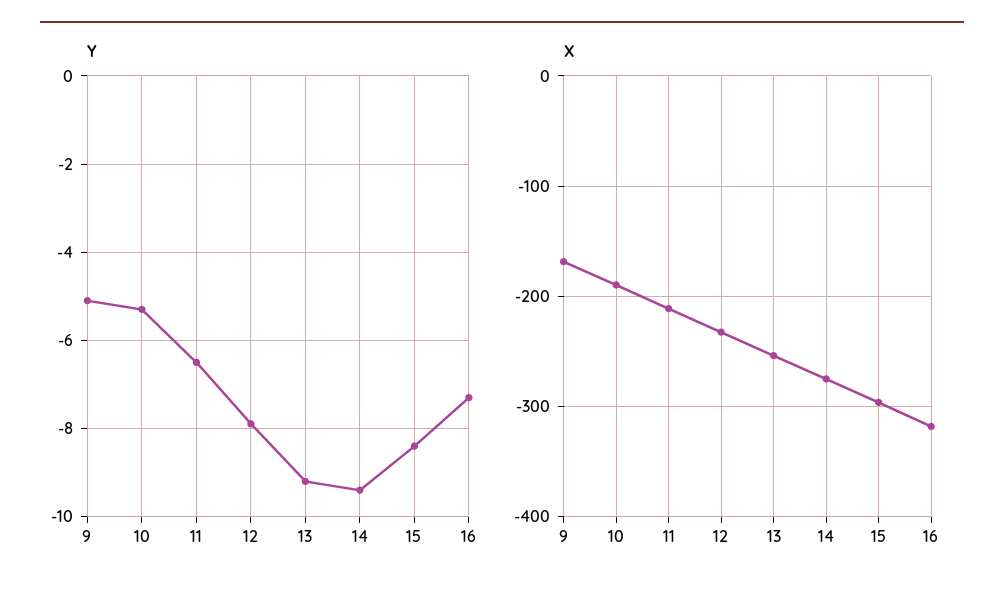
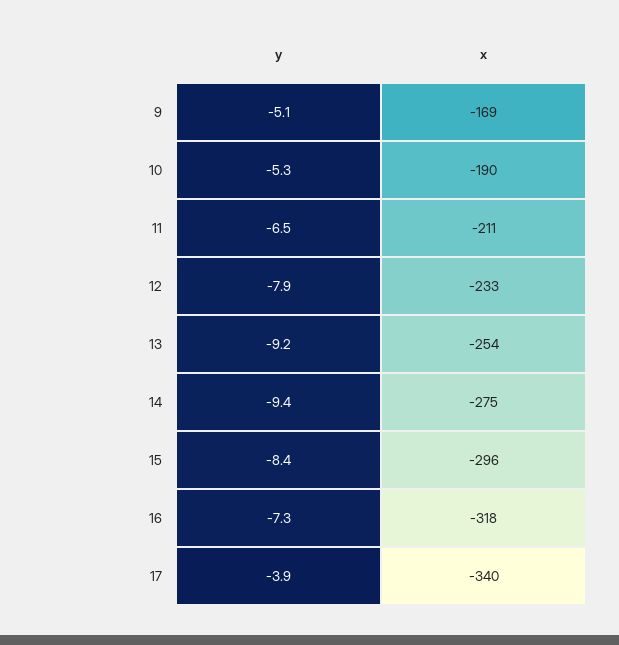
Y, 17: none -> -3.9
X, 17: none -> -340

